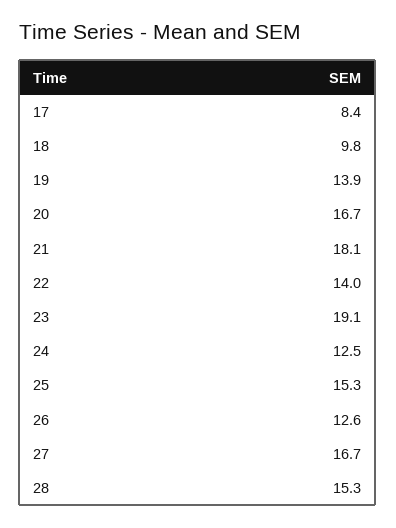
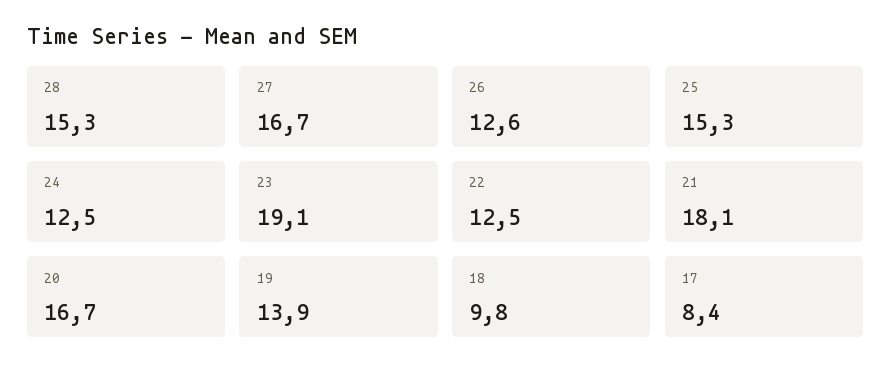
22: 14 -> 12.5

